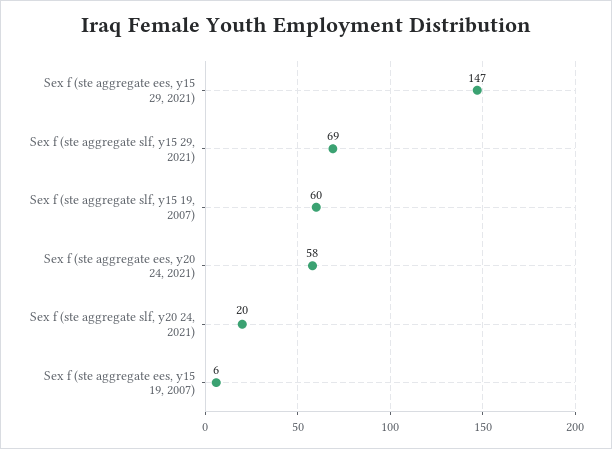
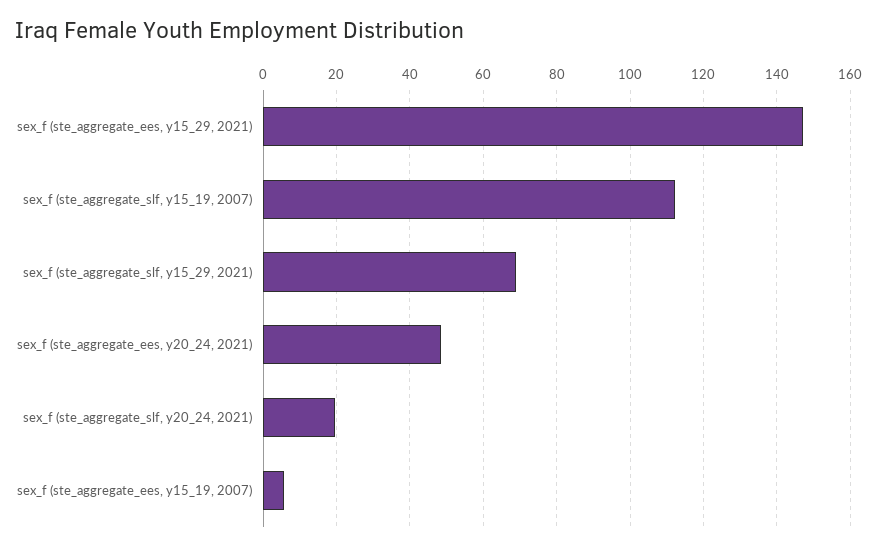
Sex f (ste aggregate slf, y15 19, 2007): 60 -> 112
Sex f (ste aggregate ees, y20 24, 2021): 58 -> 48

